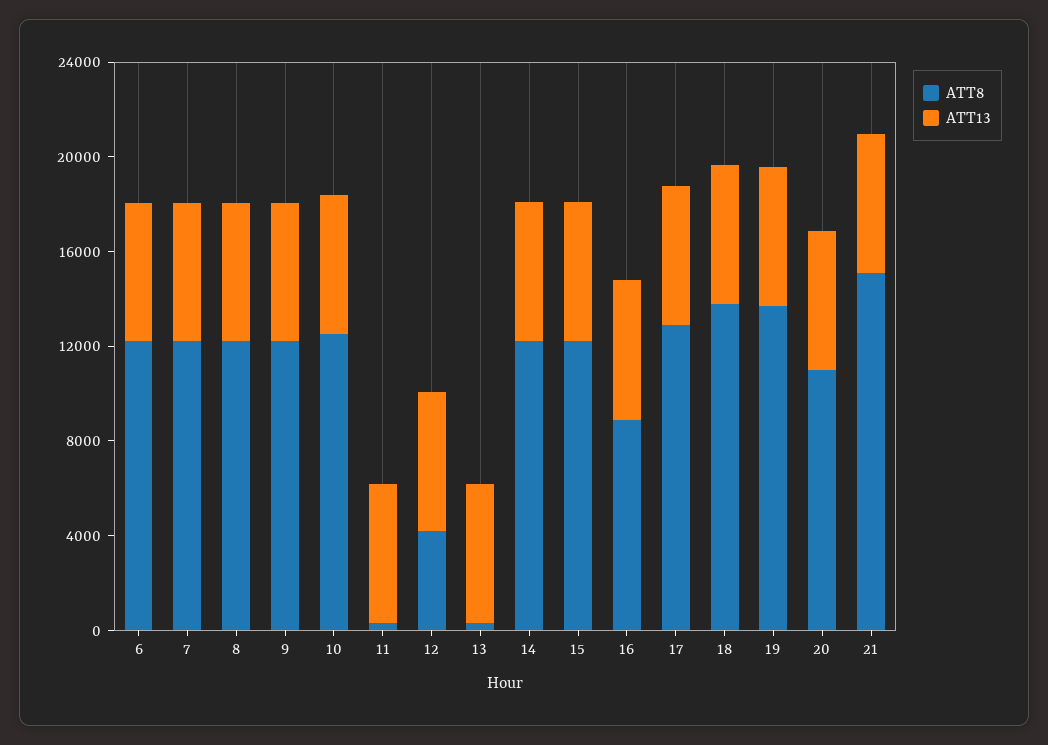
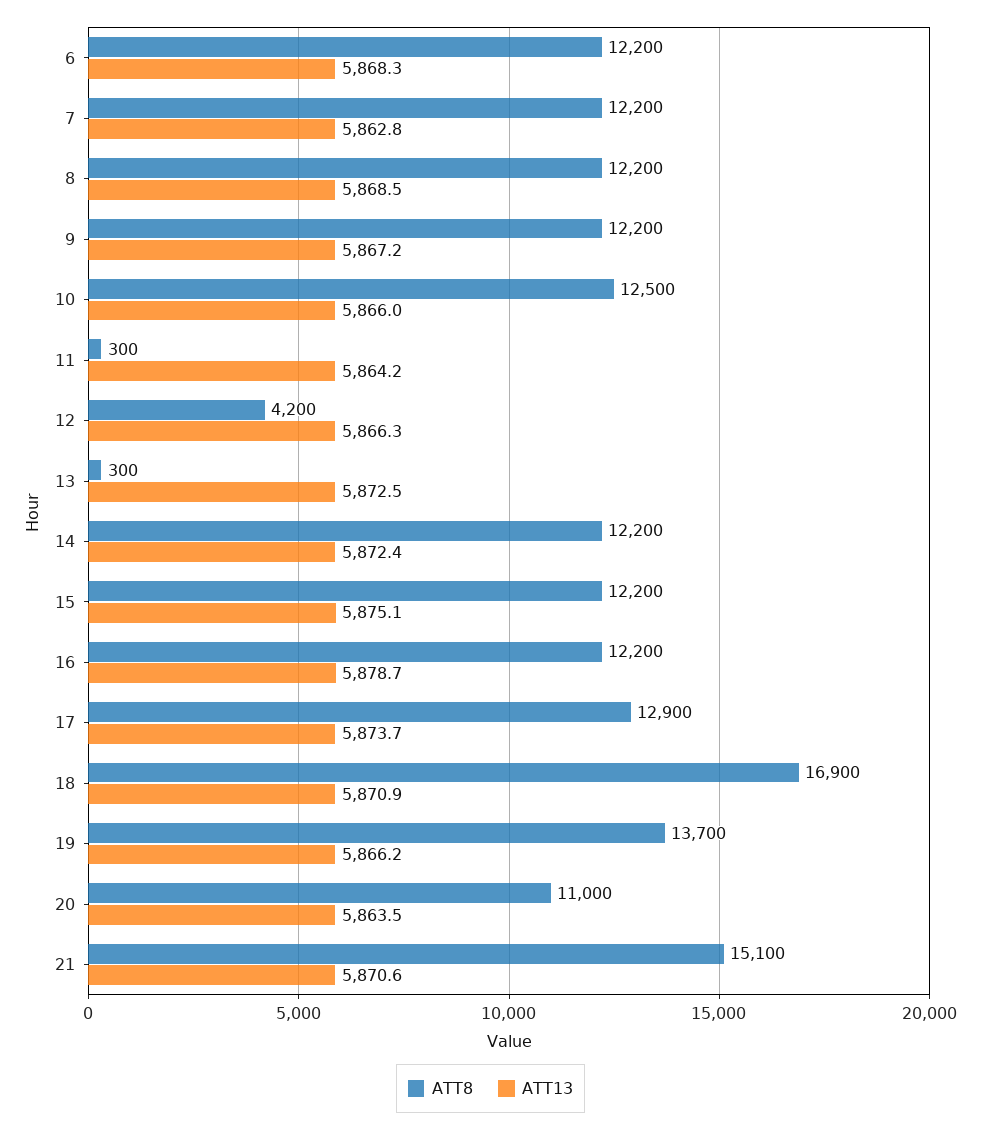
ATT8, 16: 9000 -> 12200
ATT8, 18: 14000 -> 16900

